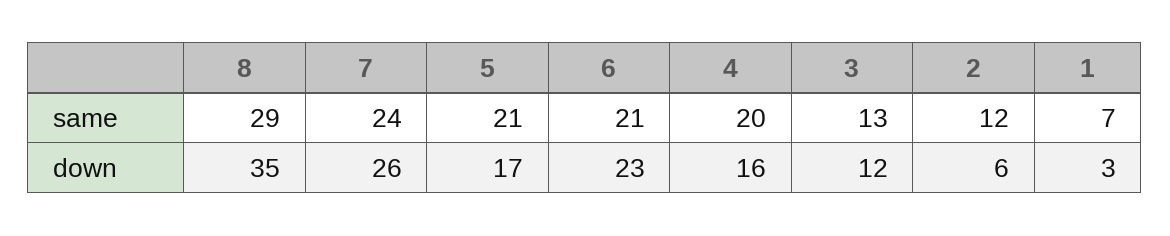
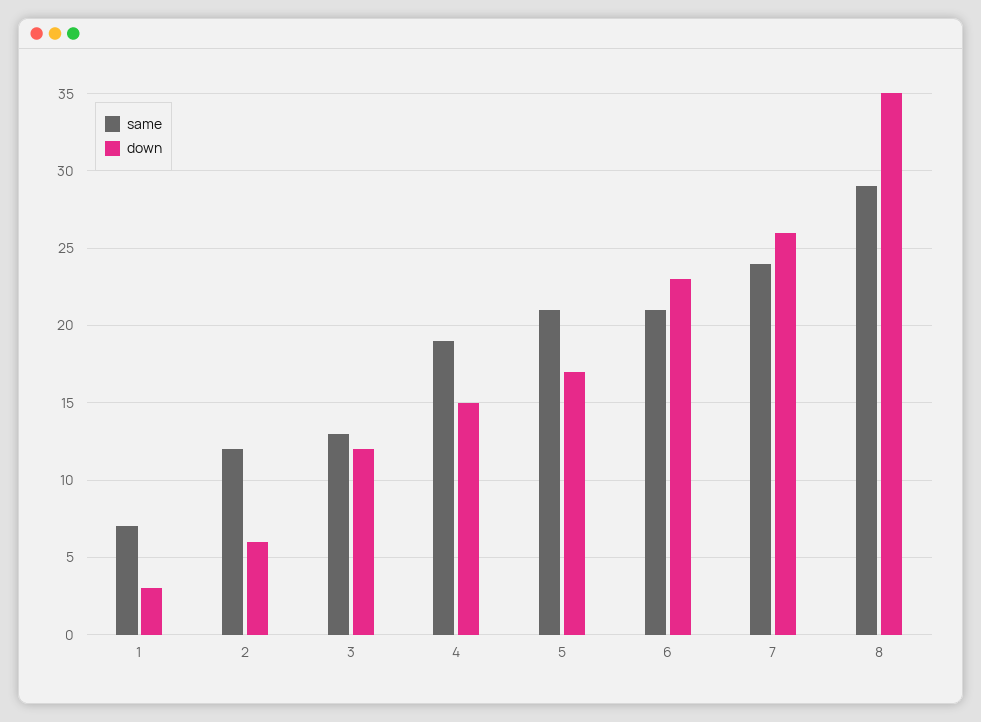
same, 4: 20 -> 19
down, 4: 16 -> 15

